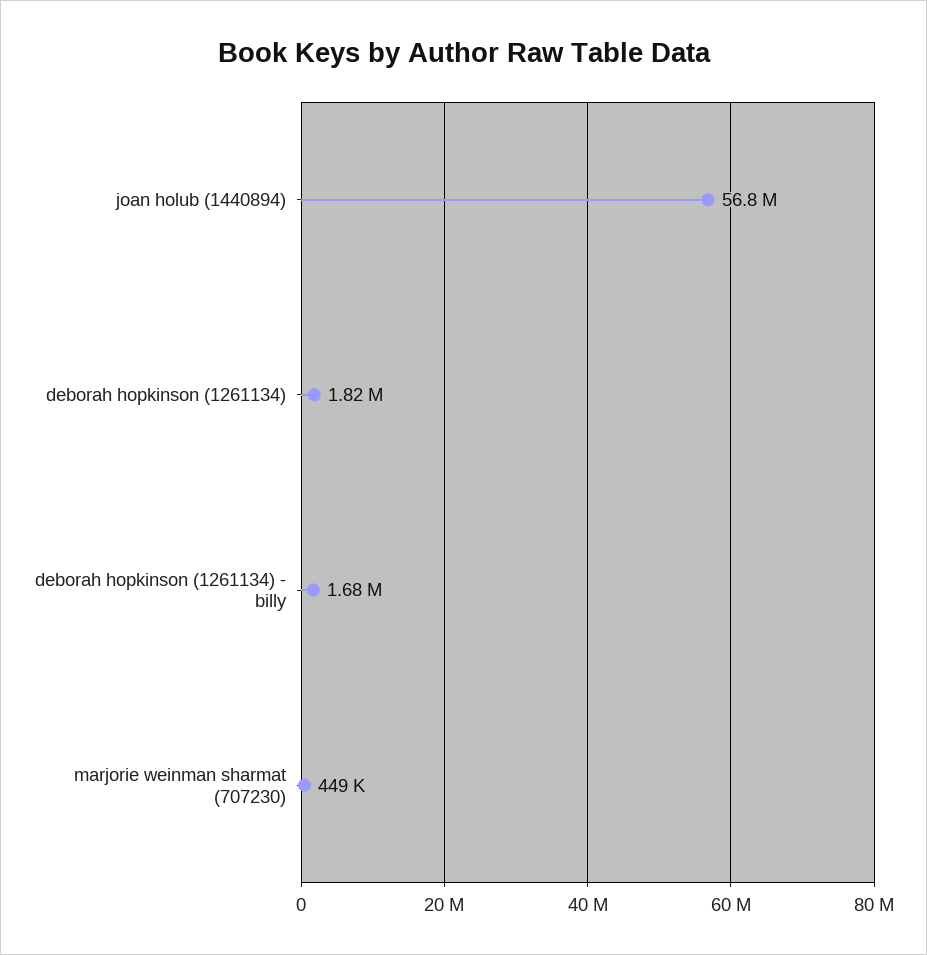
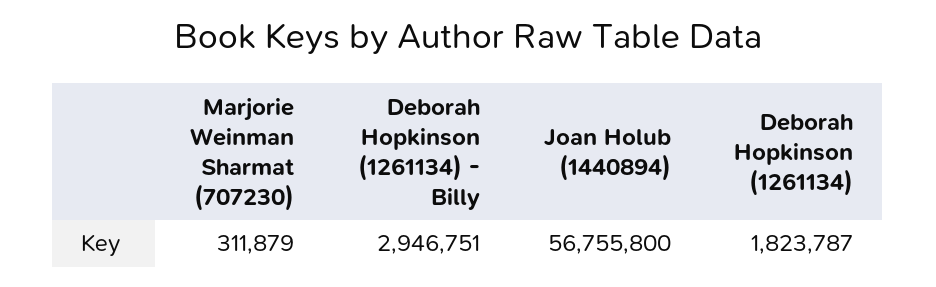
deborah hopkinson (1261134) - billy: 1680000 -> 2946751
marjorie weinman sharmat (707230): 449000 -> 311879

